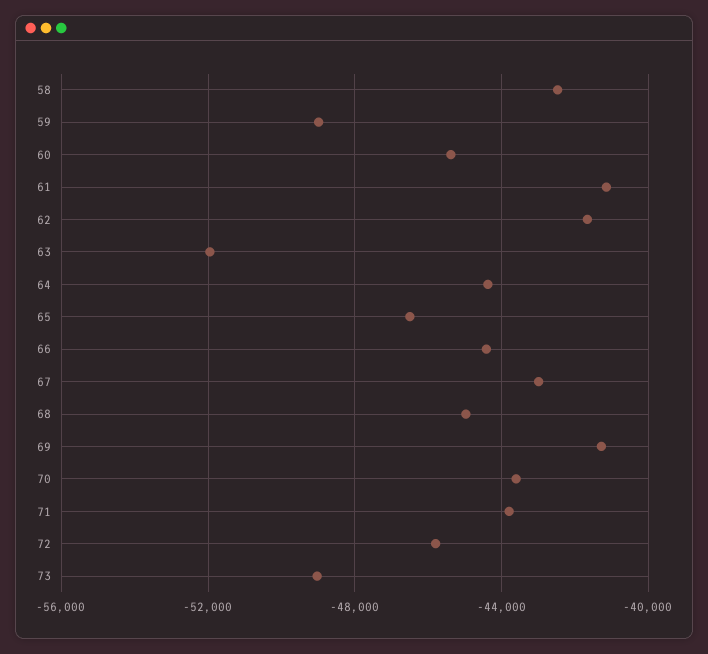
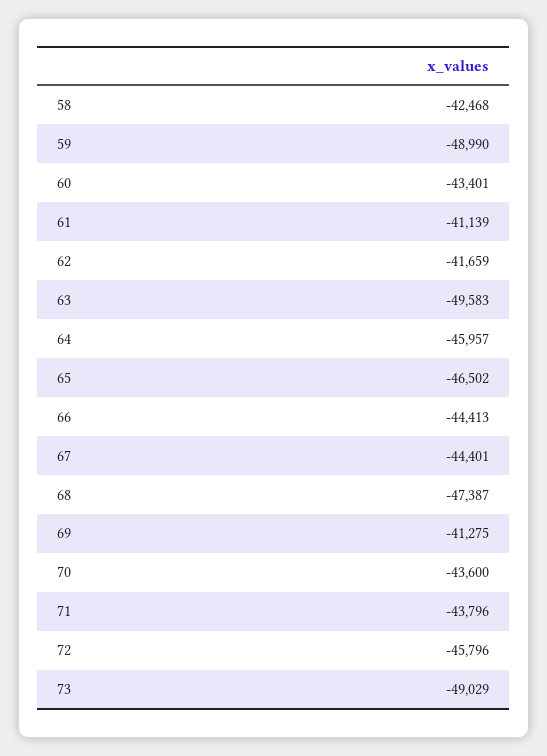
60: -45500 -> -43401
63: -52000 -> -49583
64: -44500 -> -45957
67: -43000 -> -44401
68: -45000 -> -47387

